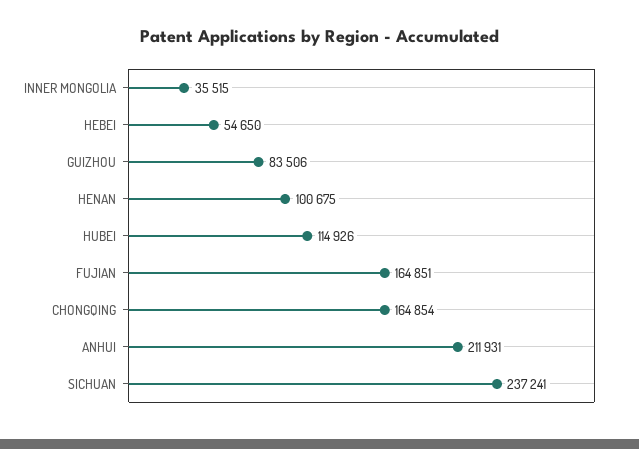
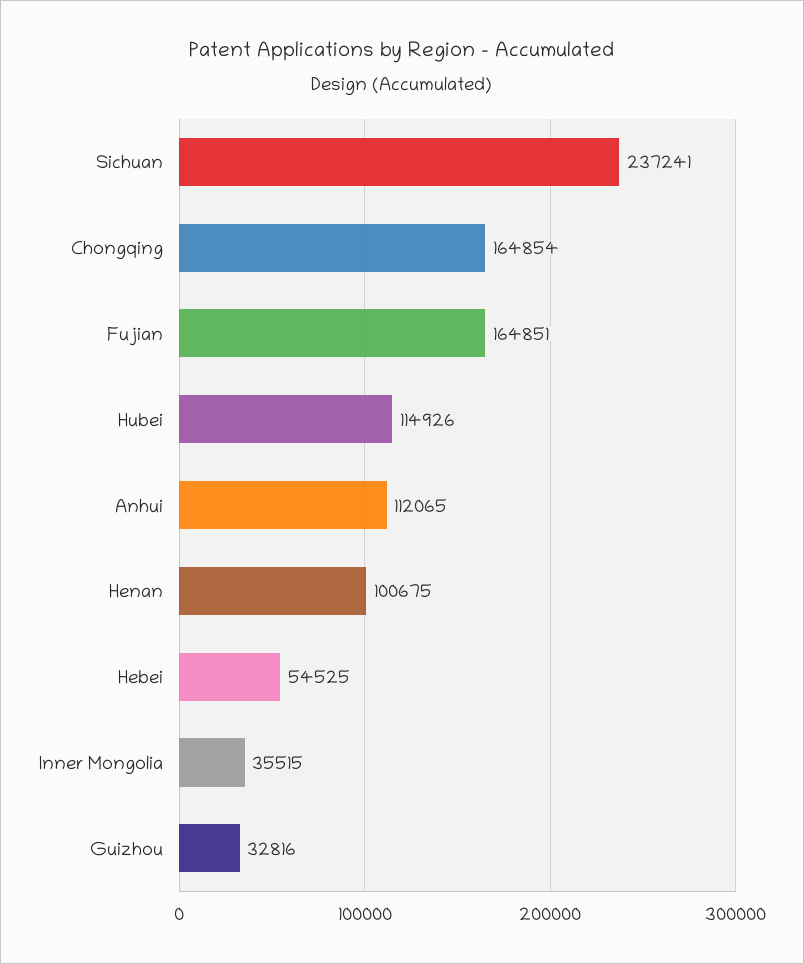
HEBEI: 54650 -> 54525
GUIZHOU: 83506 -> 32816
ANHUI: 211931 -> 112065

